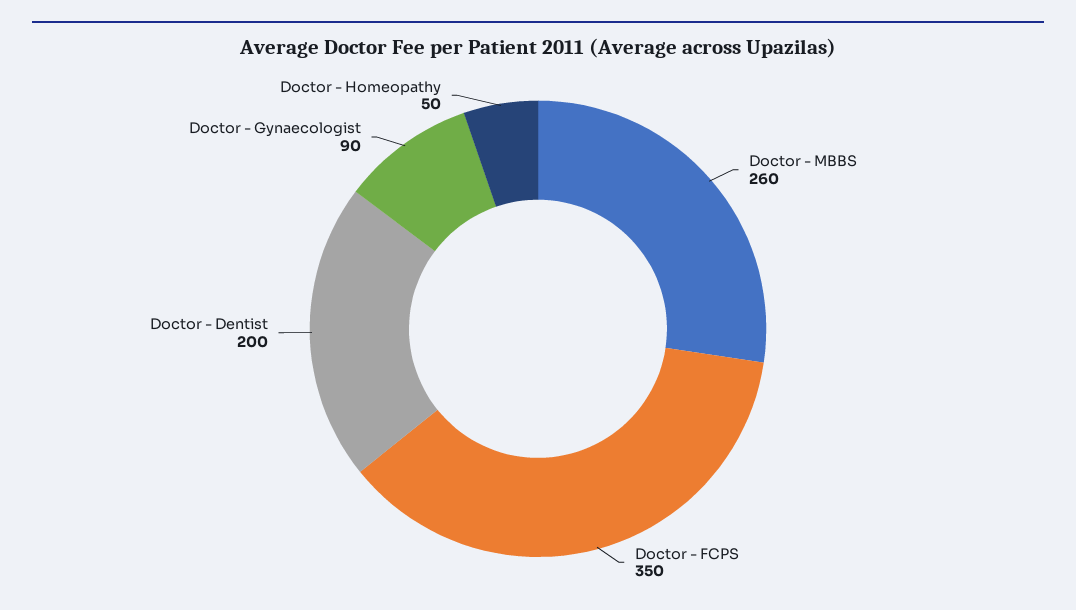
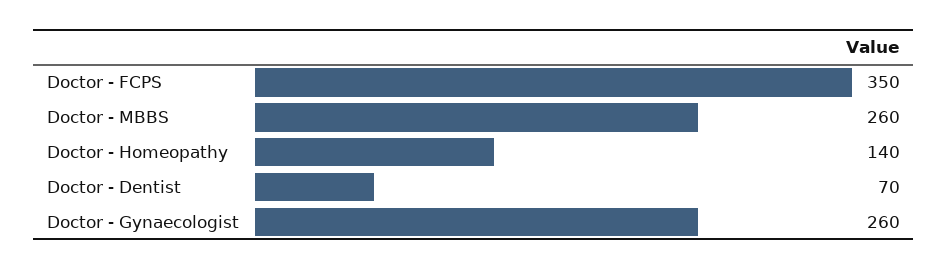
Doctor - Dentist: 200 -> 70
Doctor - Gynaecologist: 90 -> 260
Doctor - Homeopathy: 50 -> 140

